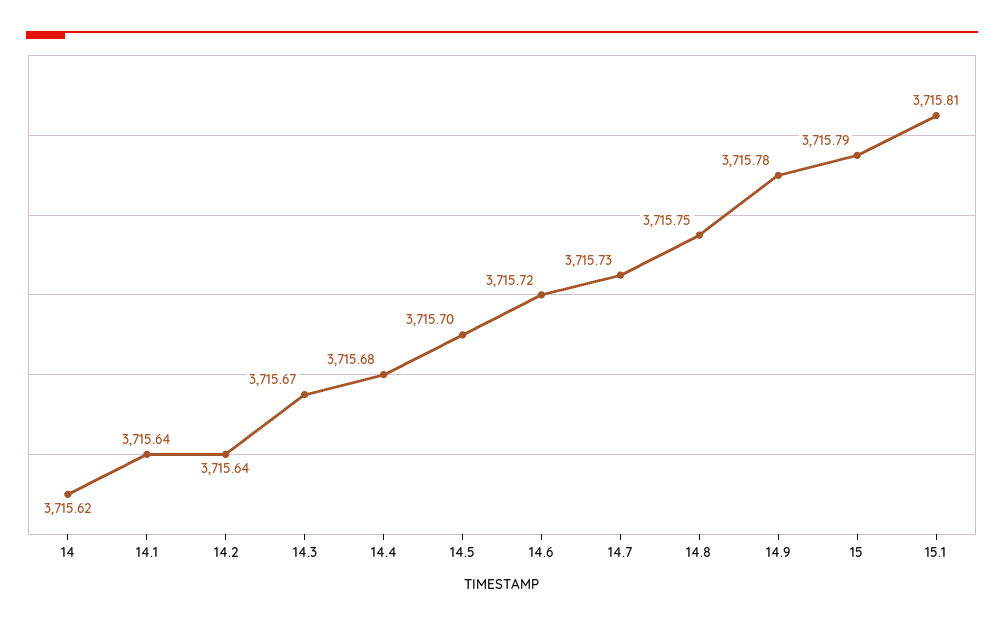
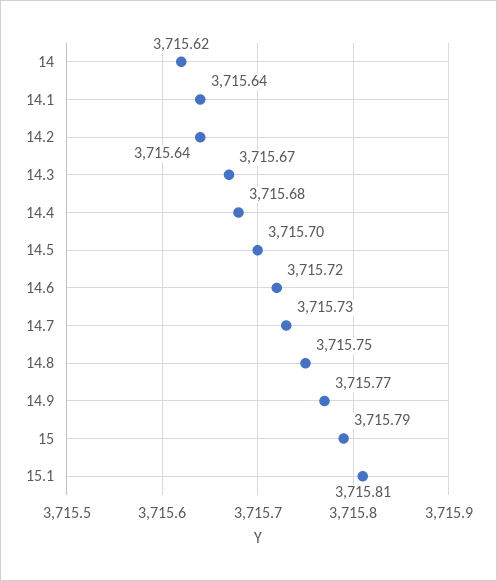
14.9: 3715.78 -> 3715.77

